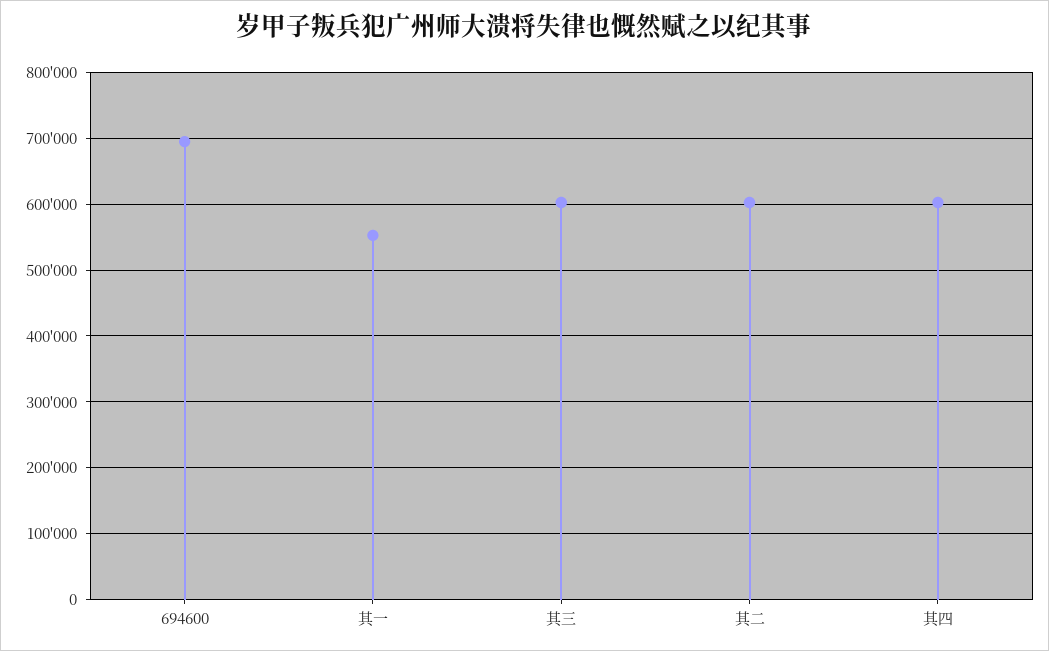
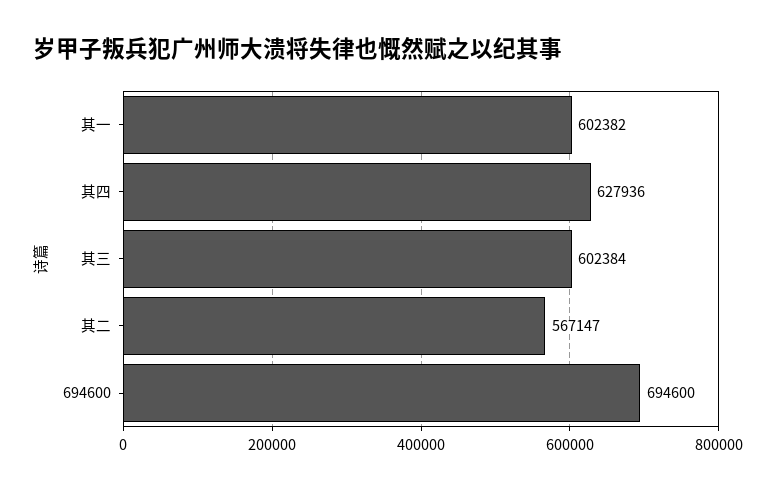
其一: 550000 -> 602382
其二: 600000 -> 567147
其四: 600000 -> 627936

